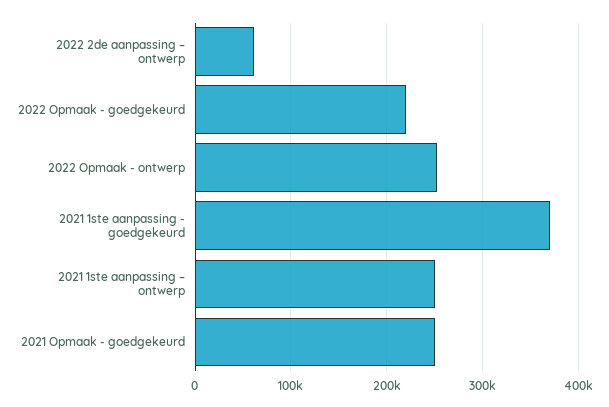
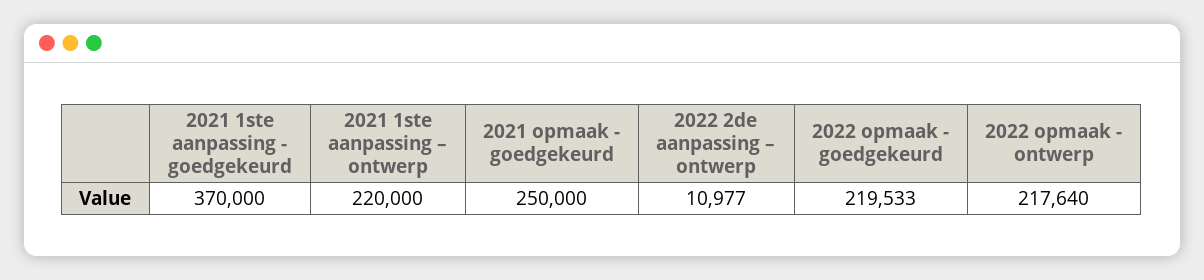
2022 2de aanpassing – ontwerp: 60000 -> 10977
2022 Opmaak - ontwerp: 250000 -> 217640
2021 1ste aanpassing – ontwerp: 250000 -> 220000

